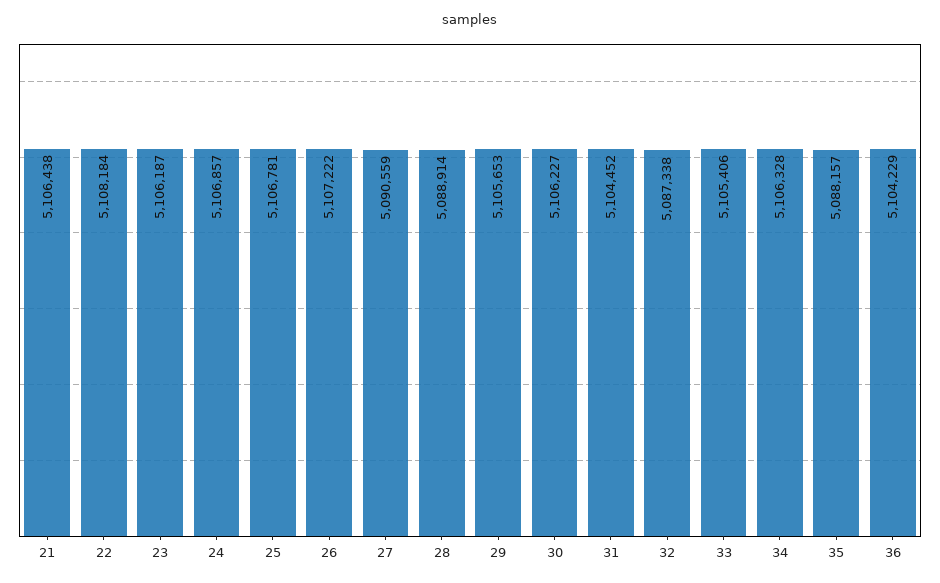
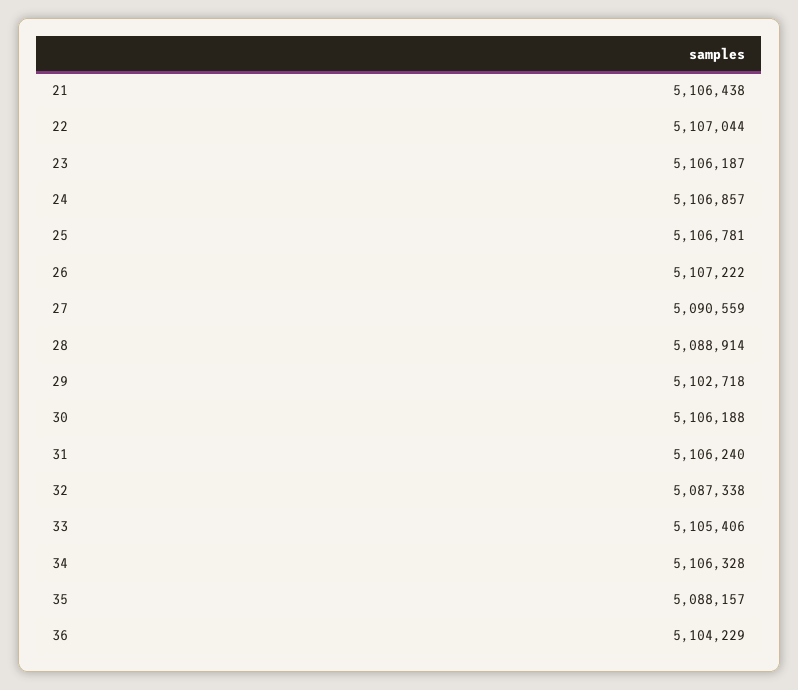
22: 5108184 -> 5107044
29: 5105653 -> 5102718
30: 5106227 -> 5106188
31: 5104452 -> 5106240

